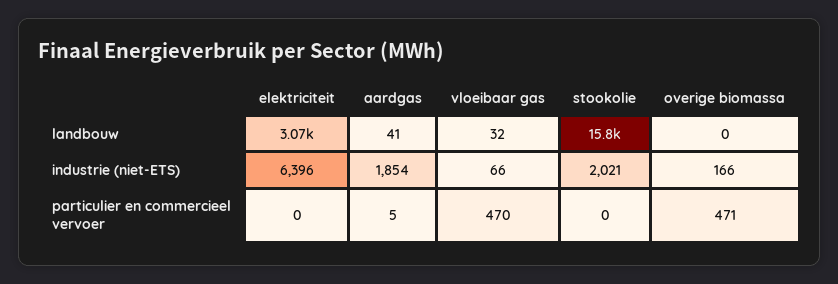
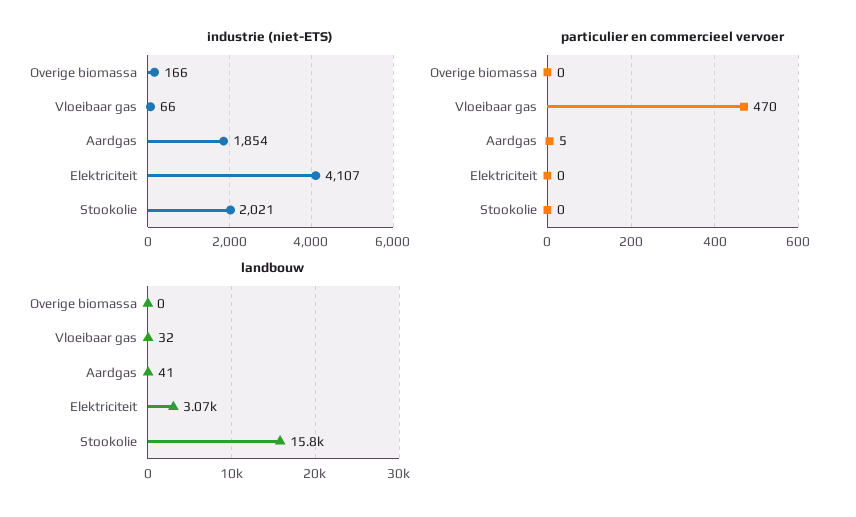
industrie (niet-ETS), elektriciteit: 6396 -> 4107
particulier en commercieel vervoer, overige biomassa: 471 -> 0

